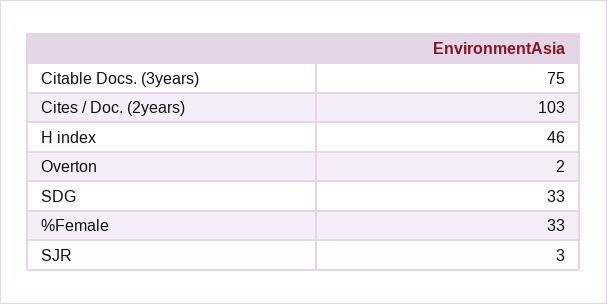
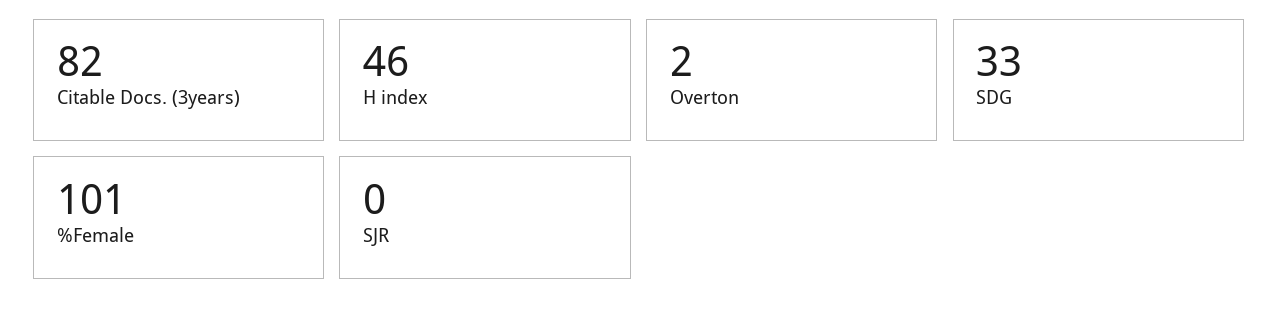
Citable Docs. (3years): 75 -> 82
Cites / Doc. (2years): 103 -> none
%Female: 33 -> 101
SJR: 3 -> 0

